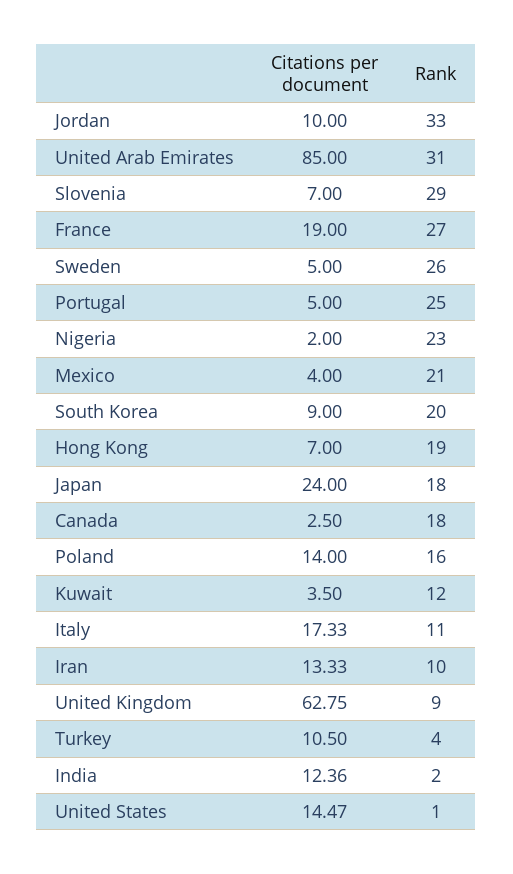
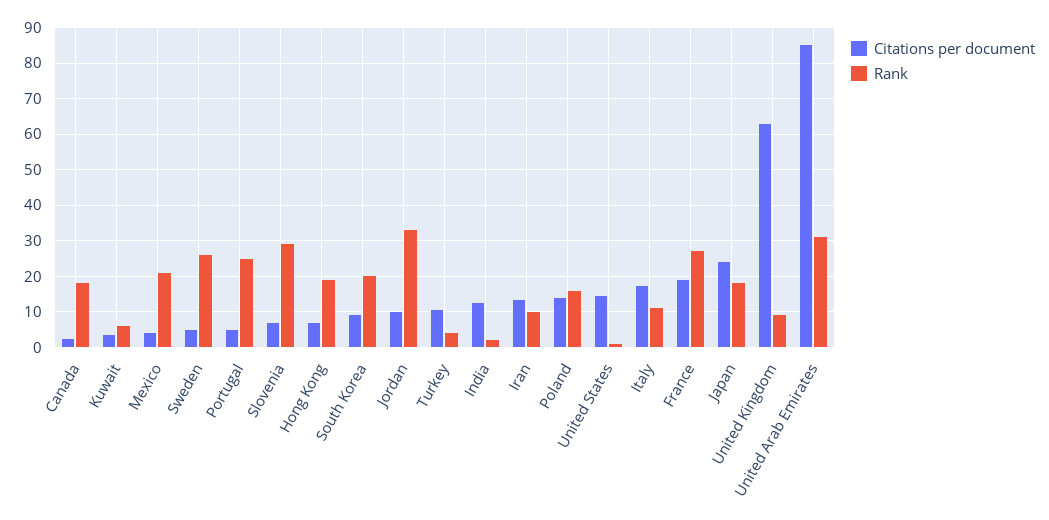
Citations per document, Nigeria: 2 -> none
Rank, Nigeria: 23 -> none
Rank, Kuwait: 12 -> 6

